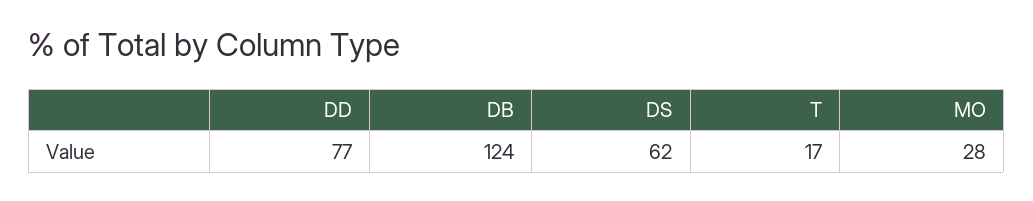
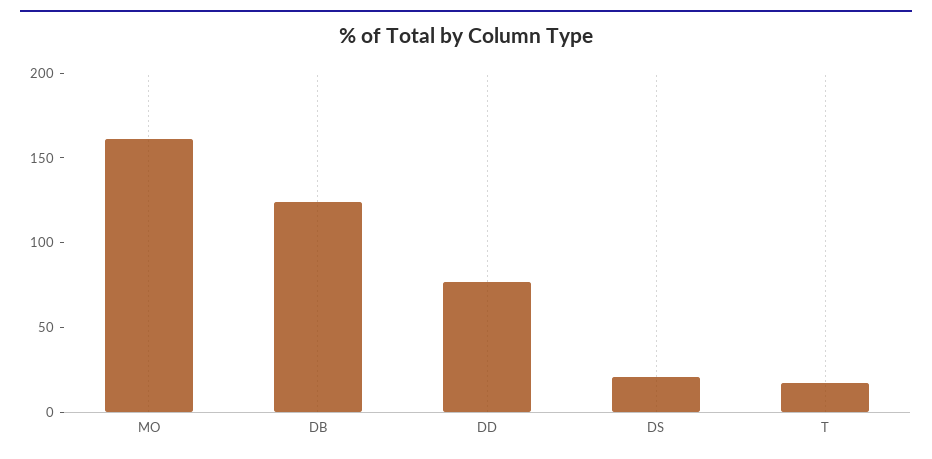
DS: 62 -> 20
MO: 28 -> 160

